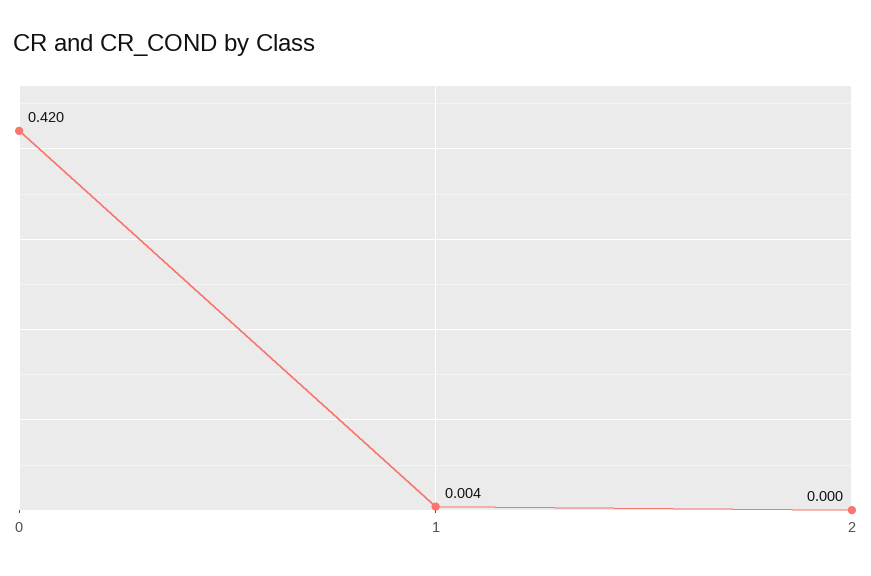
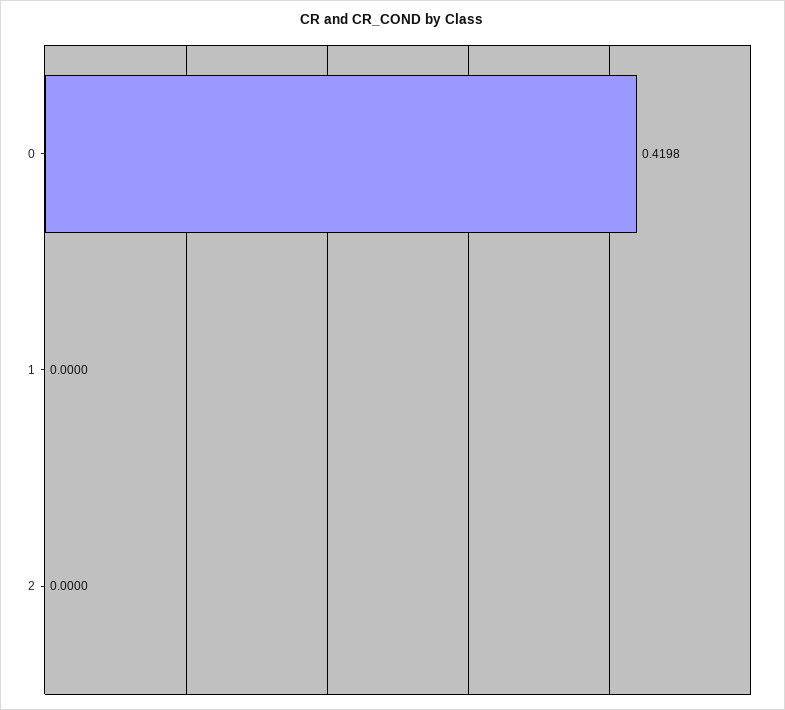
1: 0.004 -> 0

